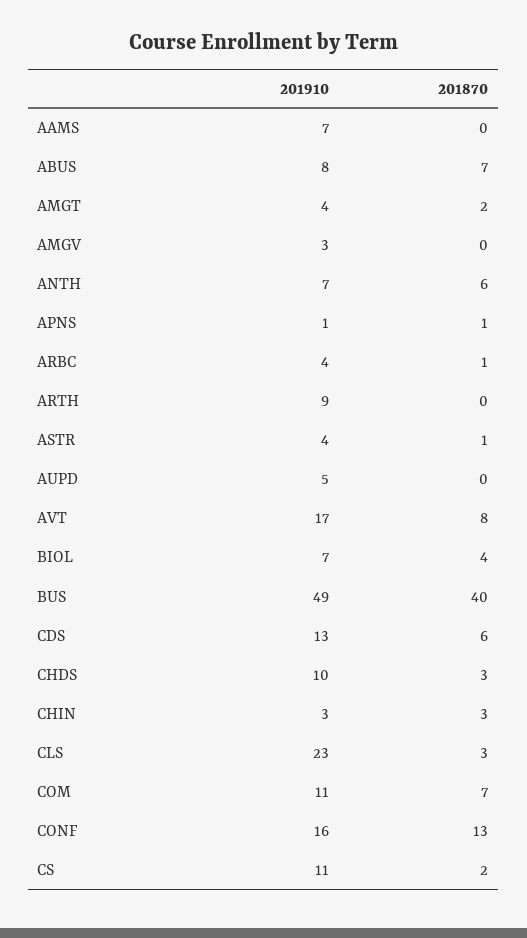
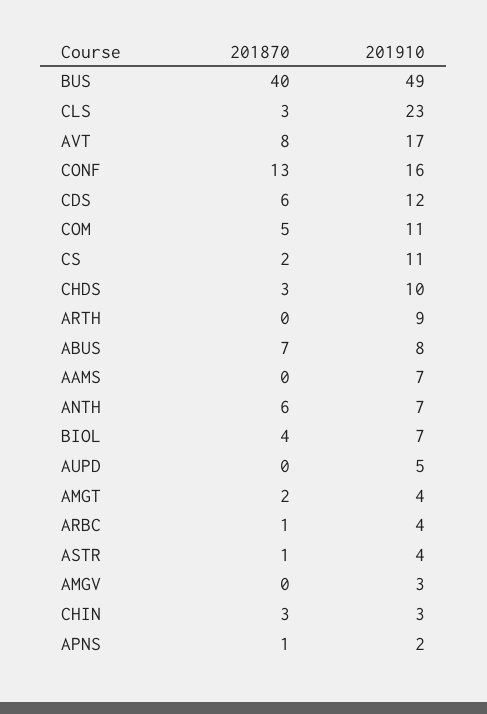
201910, APNS: 1 -> 2
201910, CDS: 13 -> 12
201870, COM: 7 -> 5

